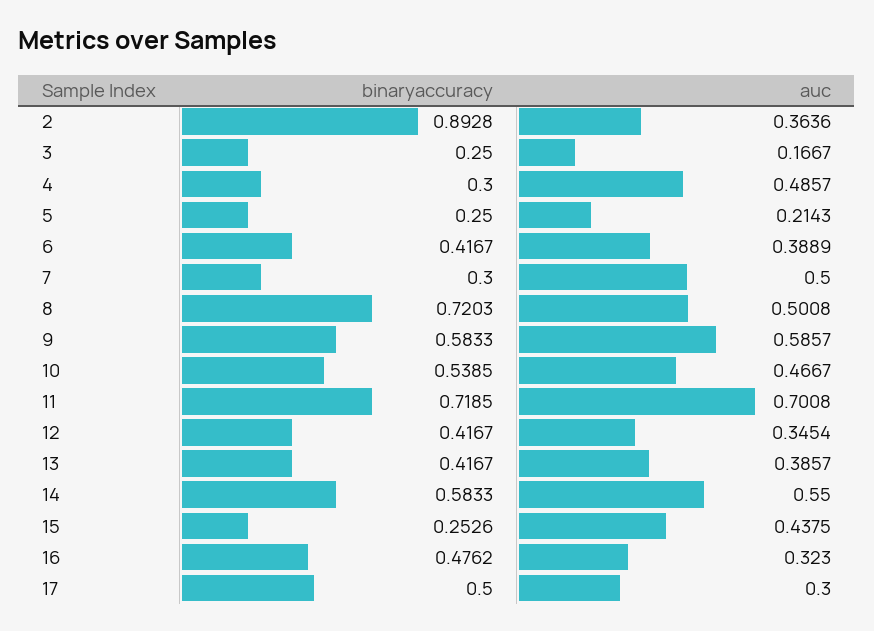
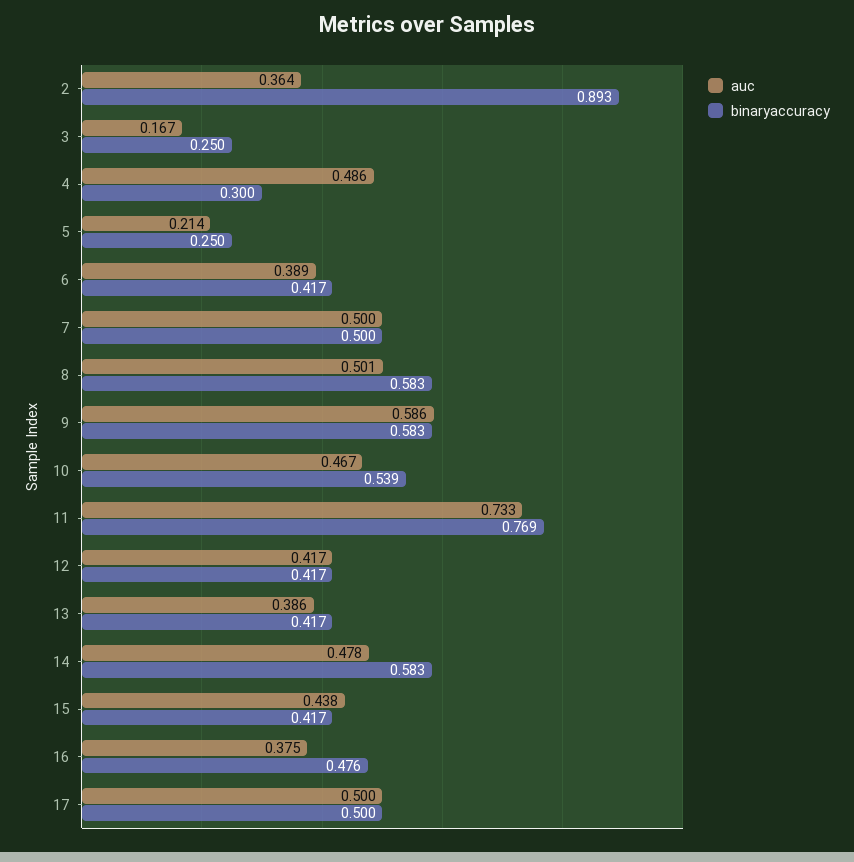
binaryaccuracy, 7: 0.3 -> 0.5
binaryaccuracy, 8: 0.7203 -> 0.583
binaryaccuracy, 11: 0.7185 -> 0.769
auc, 11: 0.7008 -> 0.733
auc, 12: 0.3454 -> 0.417
auc, 14: 0.55 -> 0.478
binaryaccuracy, 15: 0.2526 -> 0.417
auc, 16: 0.323 -> 0.375
auc, 17: 0.3 -> 0.5

